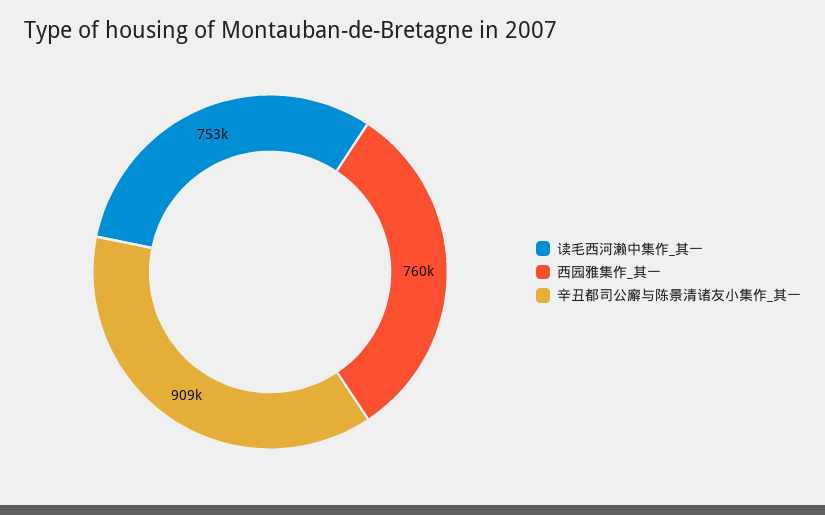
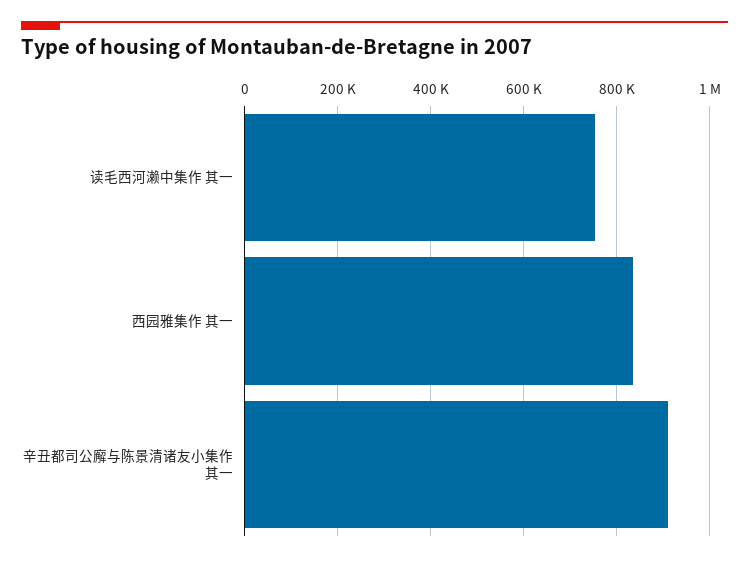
西园雅集作_其一: 760000 -> 840000

